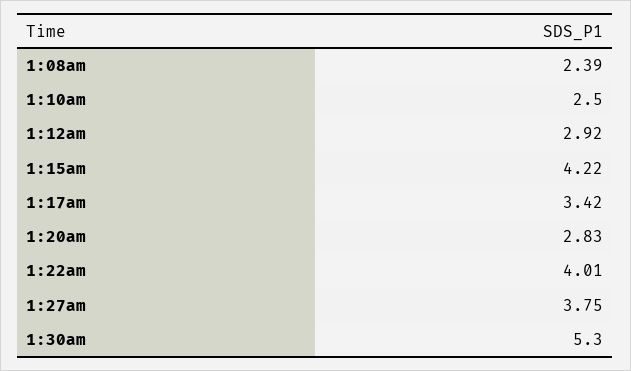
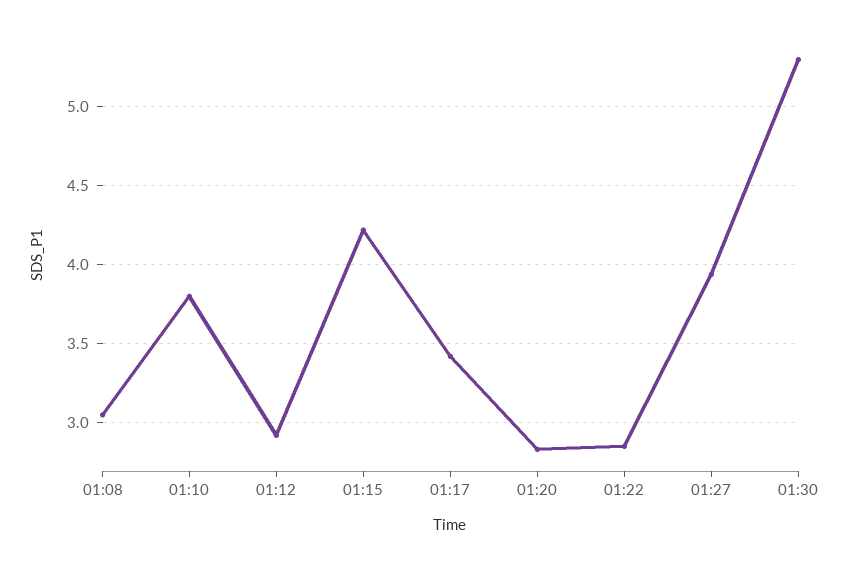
1:08am: 2.39 -> 3.05
1:10am: 2.5 -> 3.8
1:22am: 4.01 -> 2.85
1:27am: 3.75 -> 3.95

